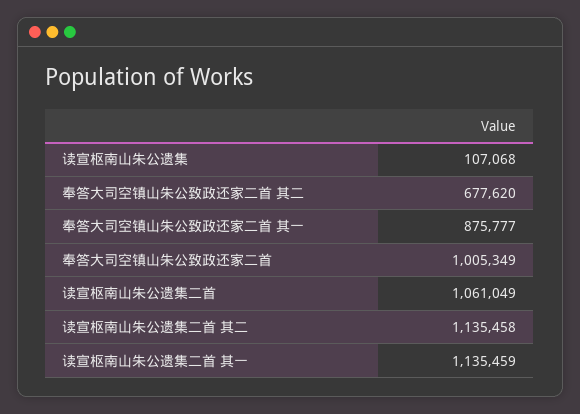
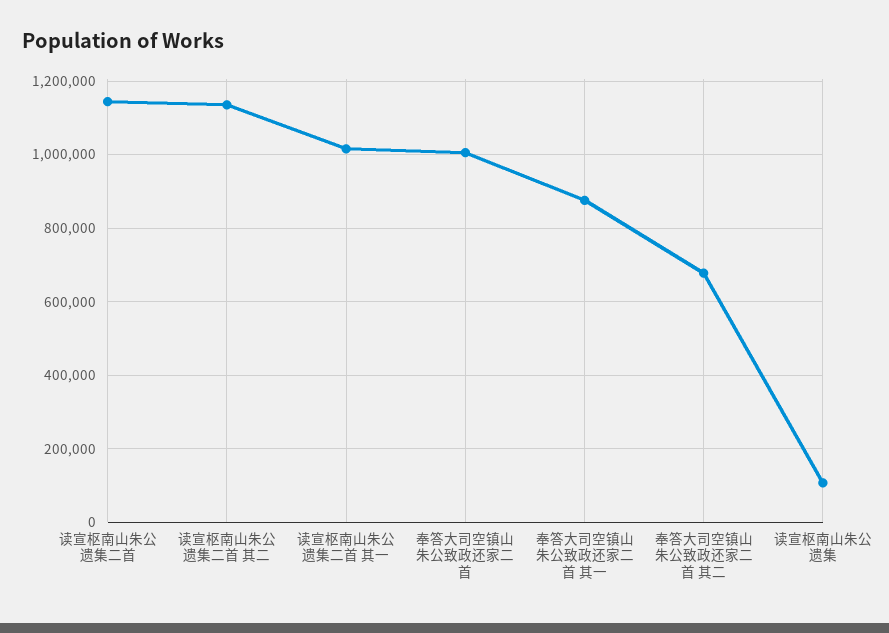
读宣枢南山朱公遗集二首: 1061049 -> 1140000
读宣枢南山朱公遗集二首 其一: 1135459 -> 1020000

